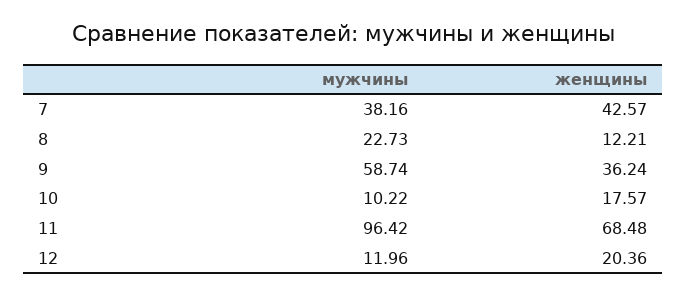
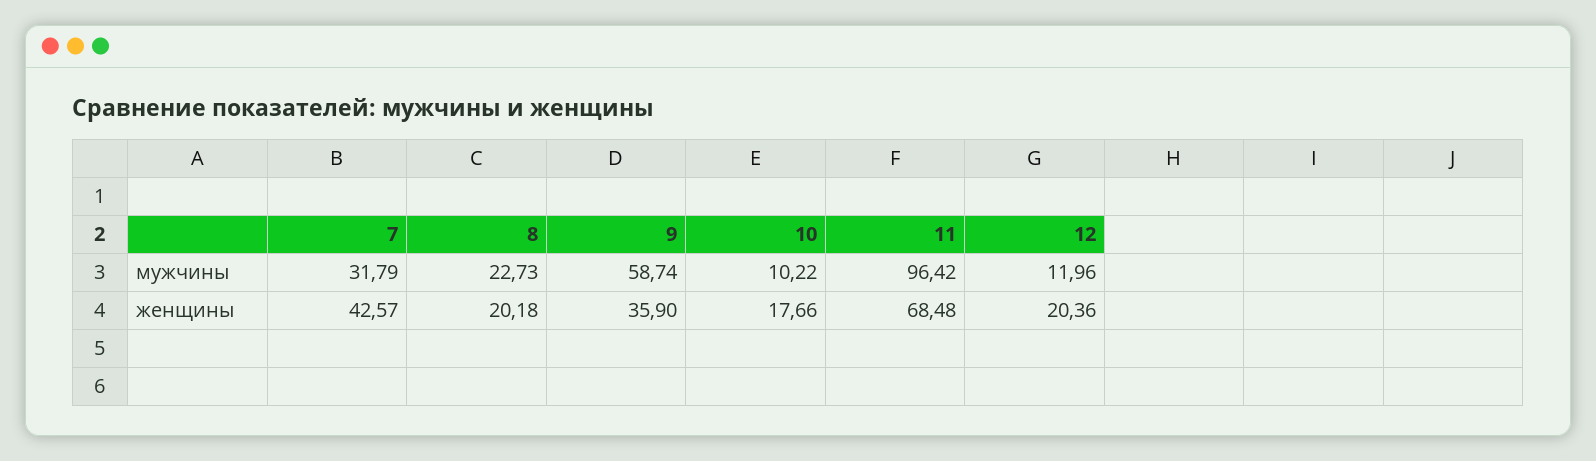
мужчины, 7: 38.16 -> 31.79
женщины, 8: 12.21 -> 20.18
женщины, 9: 36.24 -> 35.9
женщины, 10: 17.57 -> 17.66

